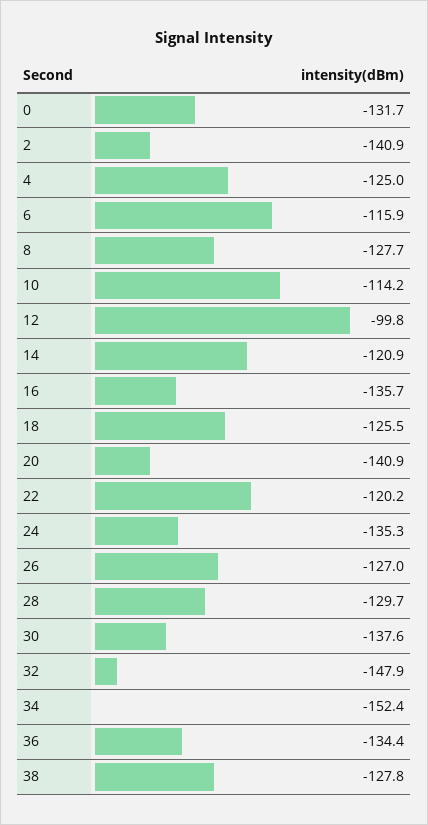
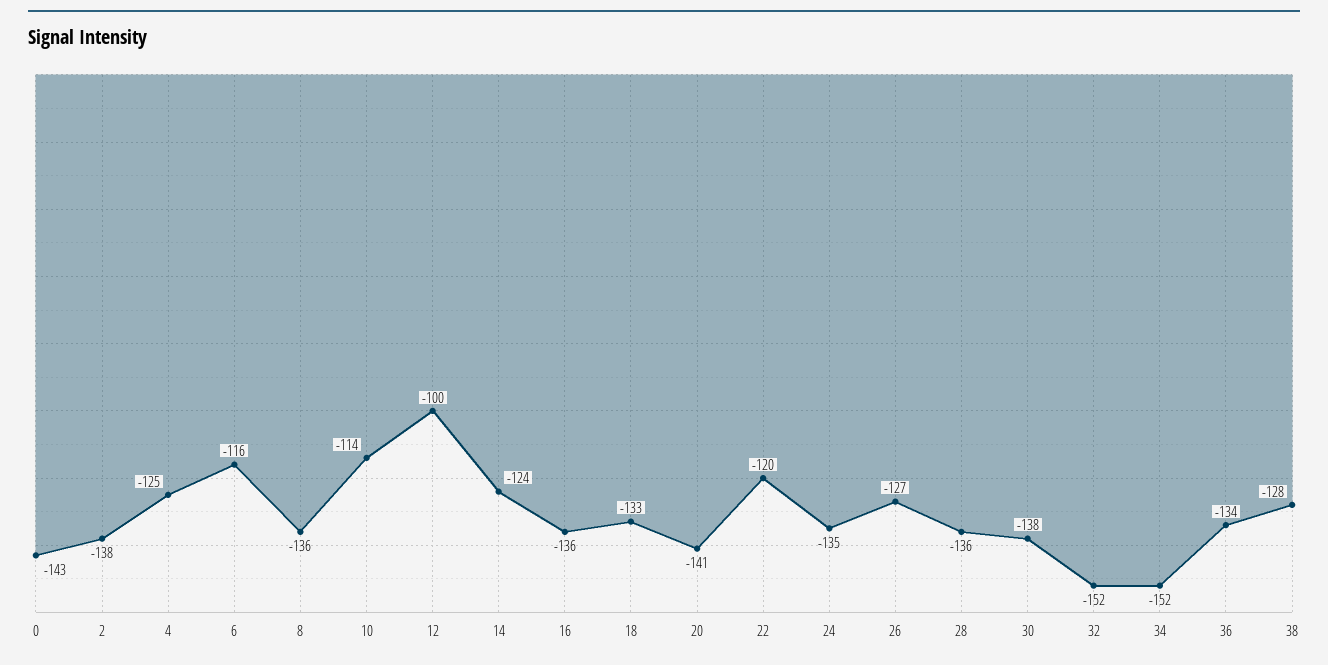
0: -131.7 -> -143
2: -140.9 -> -138
8: -127.7 -> -136
14: -120.9 -> -124
18: -125.5 -> -133
28: -129.7 -> -136
32: -147.9 -> -152

